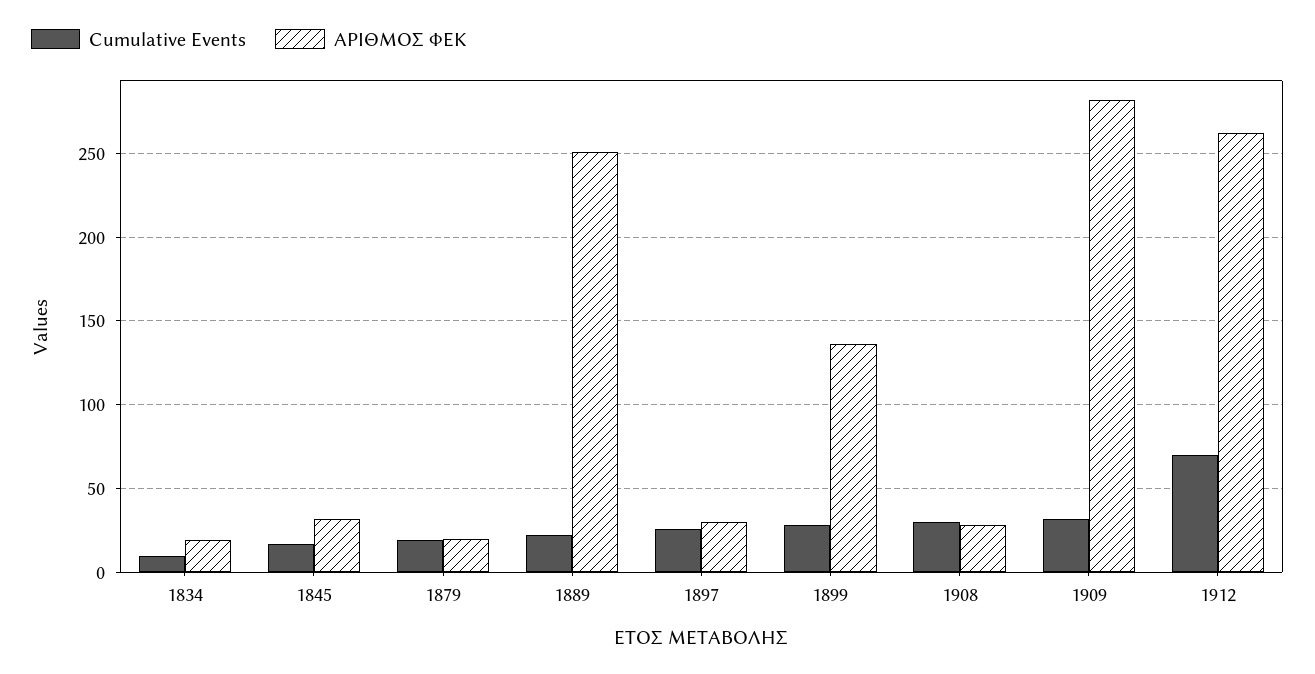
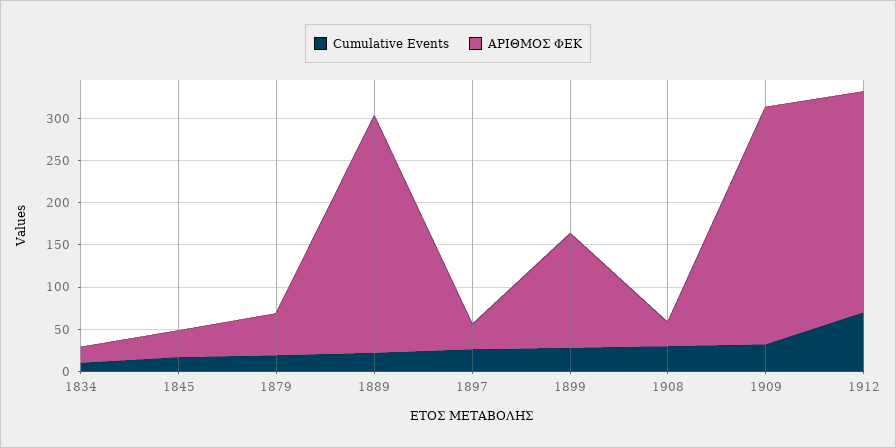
ΑΡΙΘΜΟΣ ΦΕΚ, 1879: 20 -> 50
ΑΡΙΘΜΟΣ ΦΕΚ, 1889: 250 -> 280

